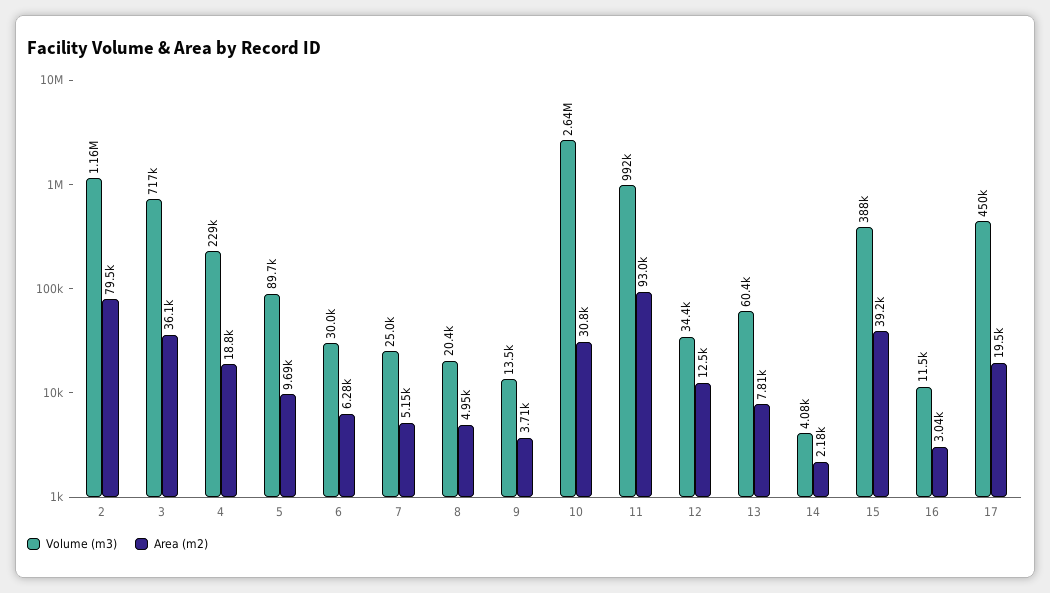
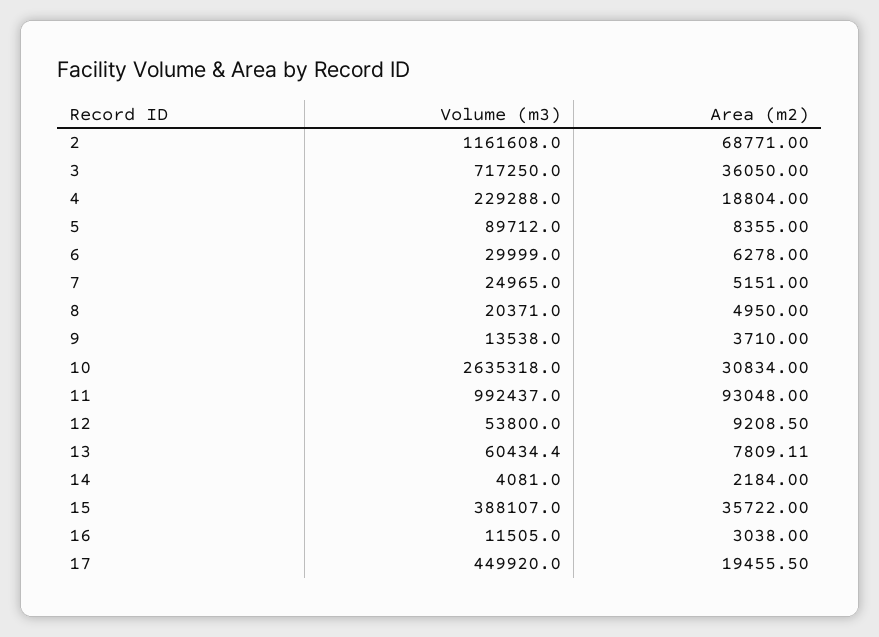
Area (m2), 2: 79500 -> 68771
Area (m2), 5: 9690 -> 8355
Volume (m3), 12: 34400 -> 53800
Area (m2), 12: 12500 -> 9208.5
Area (m2), 15: 39200 -> 35722

